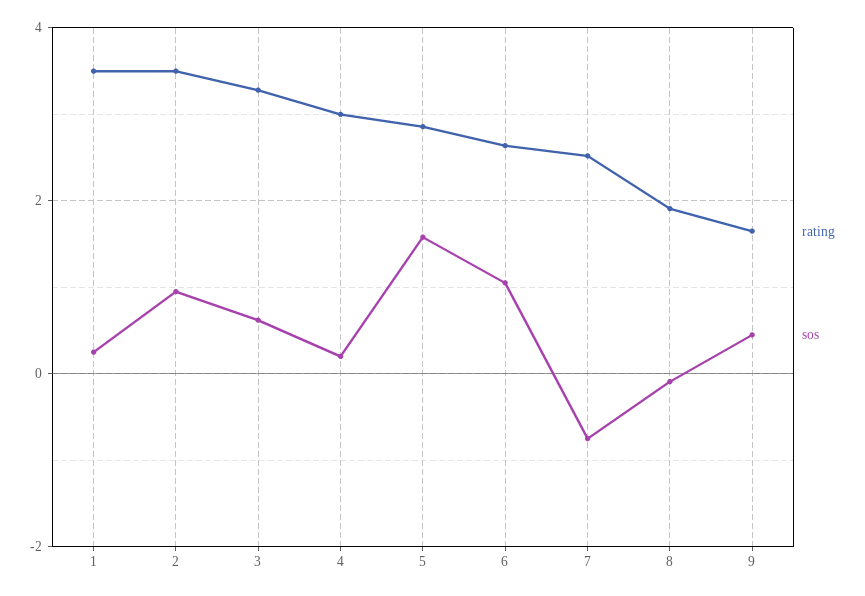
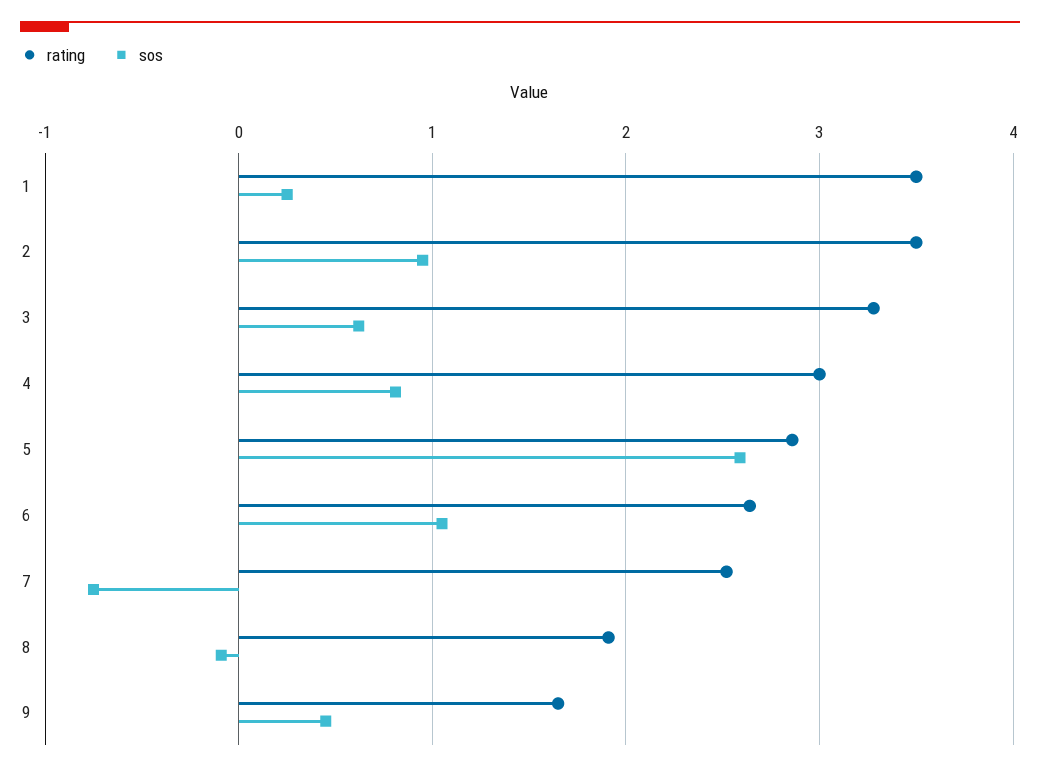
sos, 4: 0.2 -> 0.8
sos, 5: 1.6 -> 2.6

